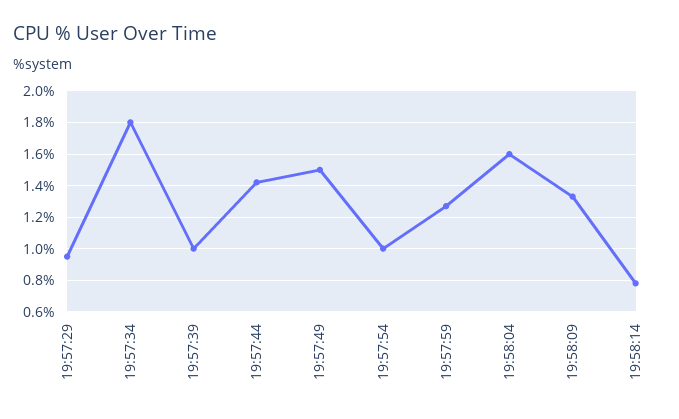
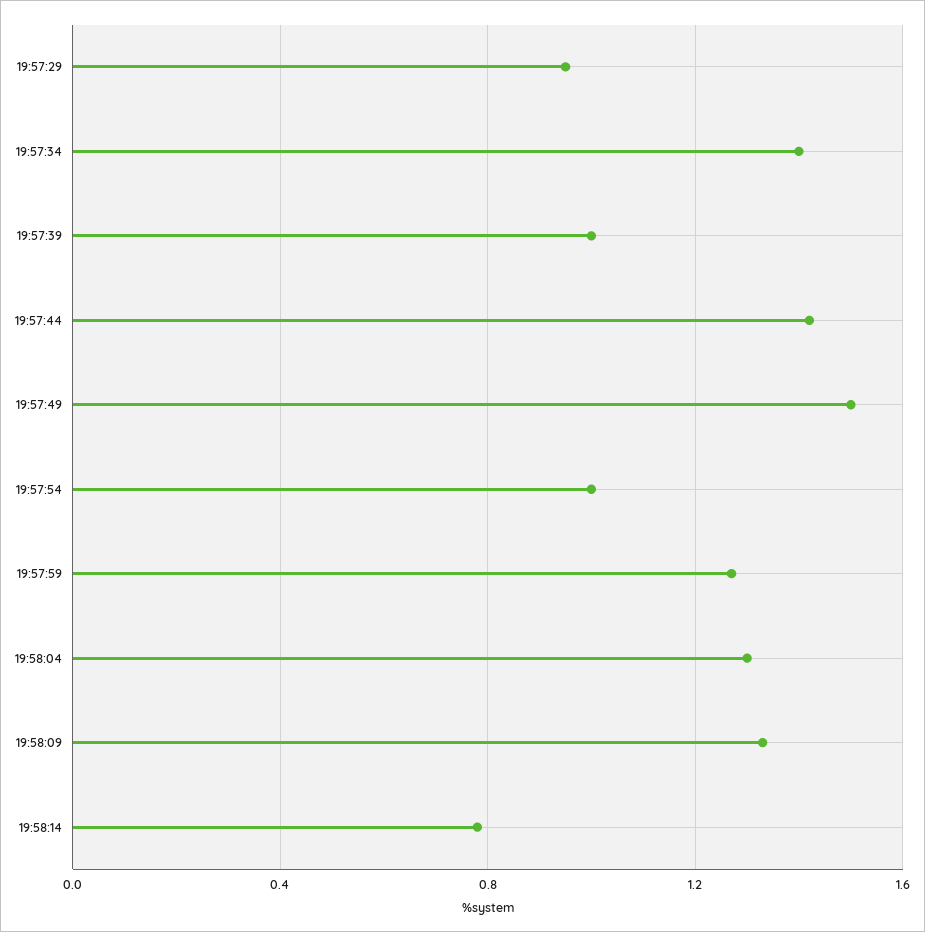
19:57:34: 1.8 -> 1.4
19:58:04: 1.6 -> 1.3

